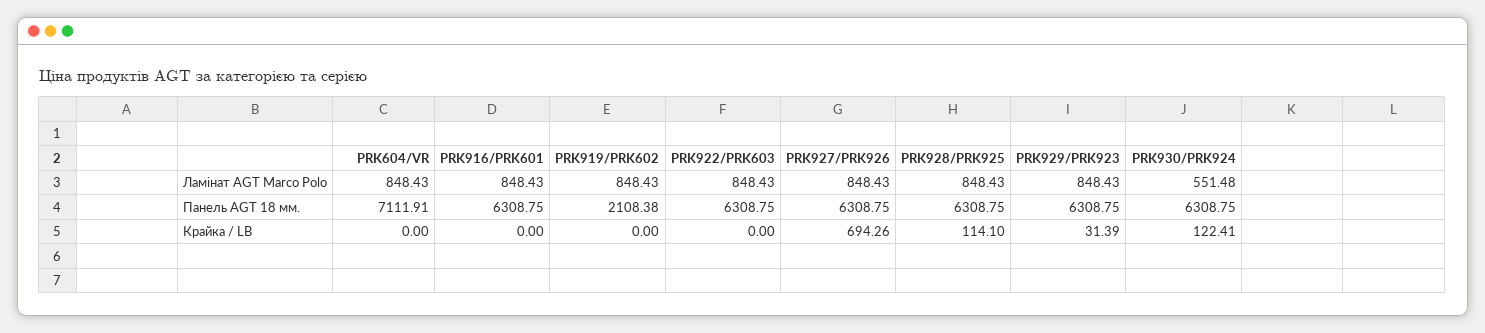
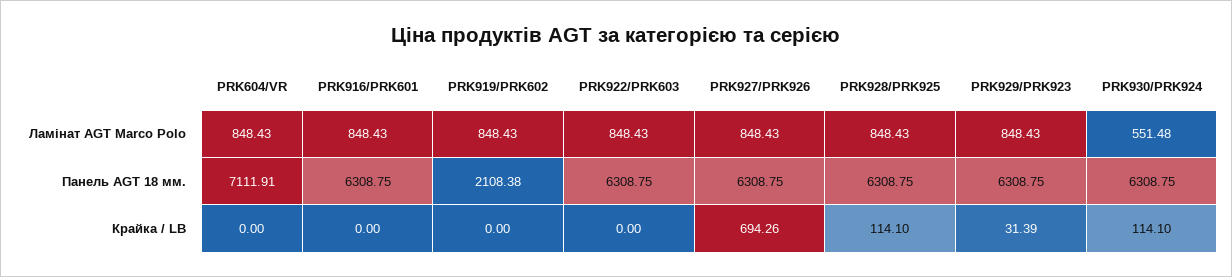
PRK930/PRK924, Крайка / LB: 122.41 -> 114.1

